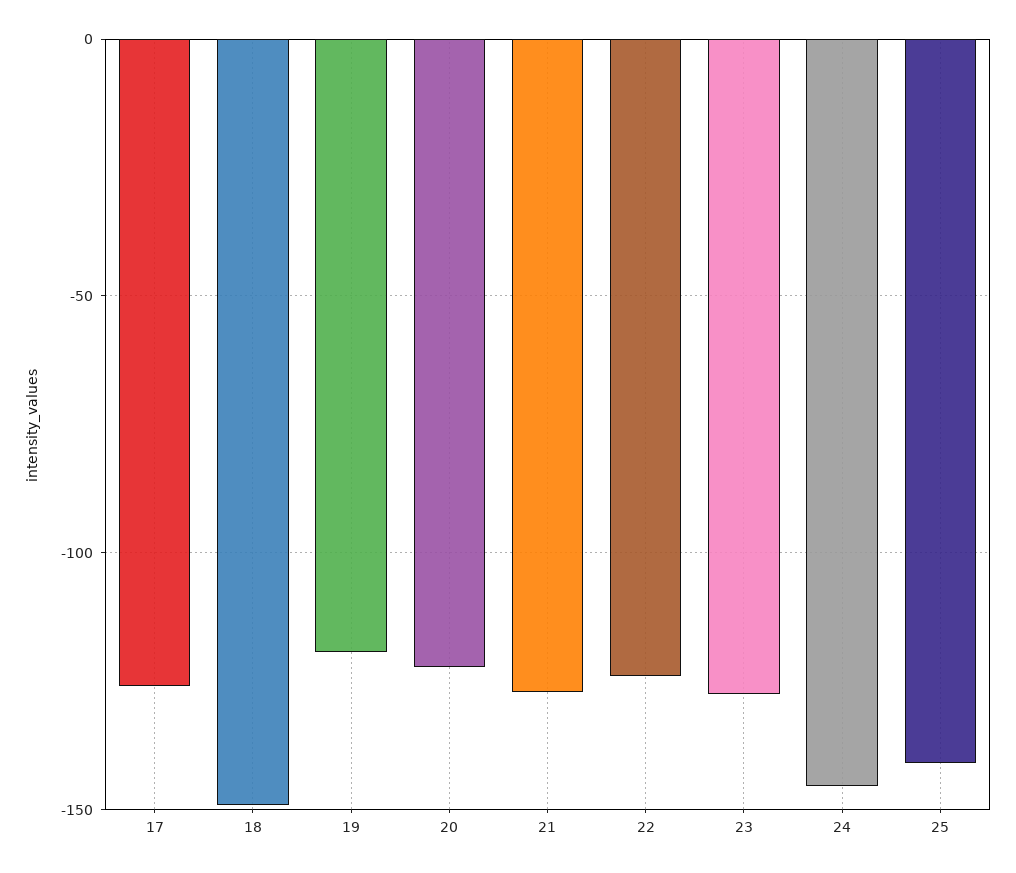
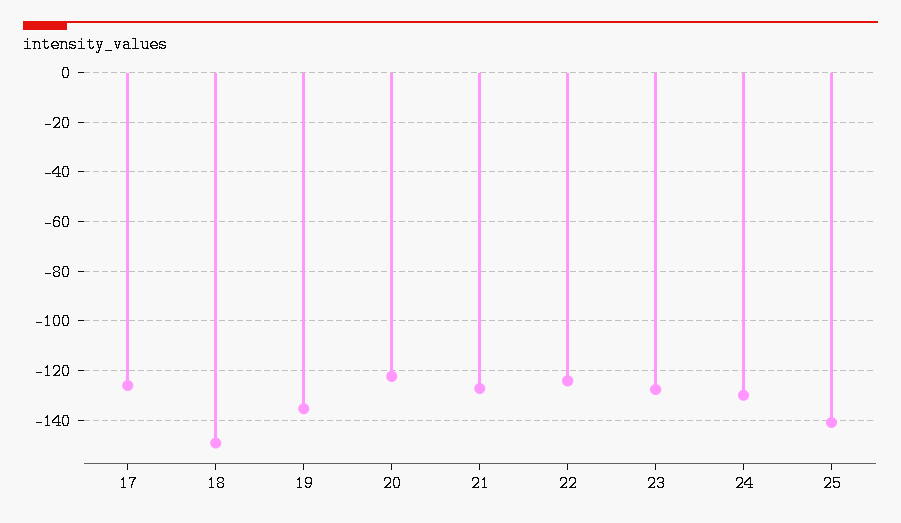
19: -120 -> -135
24: -145 -> -130

